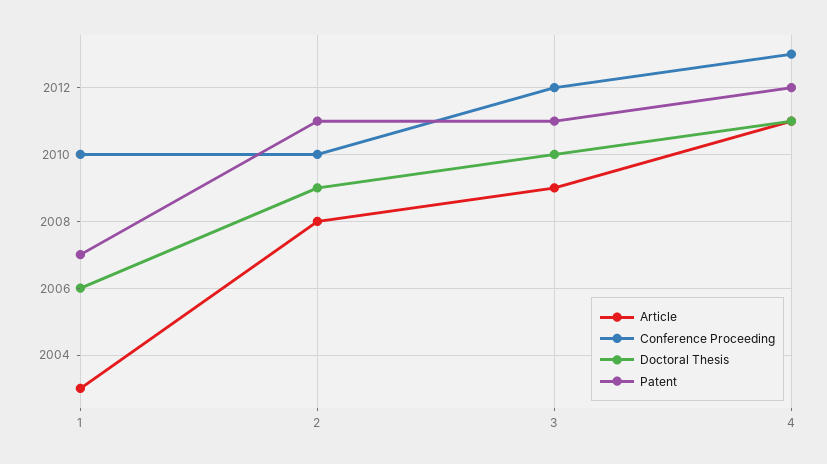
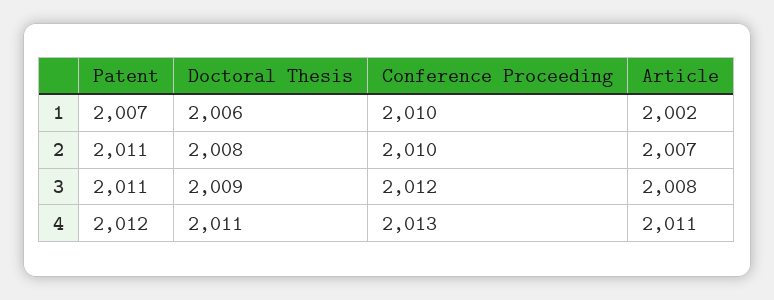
Article, 1: 2003 -> 2002
Article, 2: 2008 -> 2007
Doctoral Thesis, 2: 2009 -> 2008
Article, 3: 2009 -> 2008
Doctoral Thesis, 3: 2010 -> 2009

